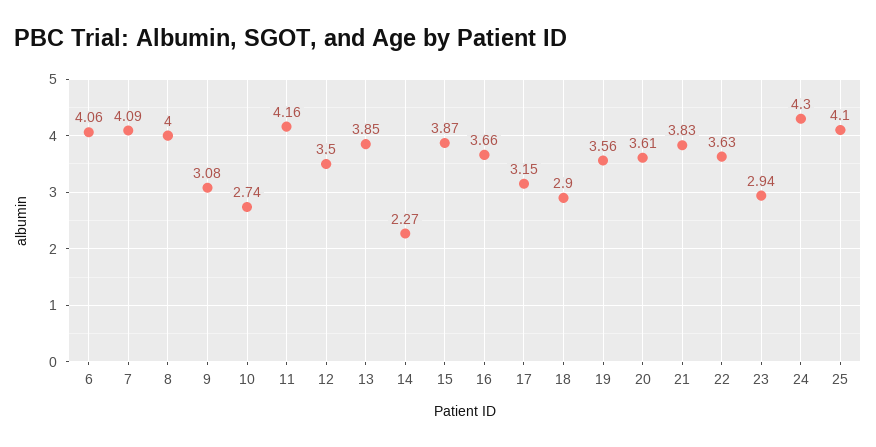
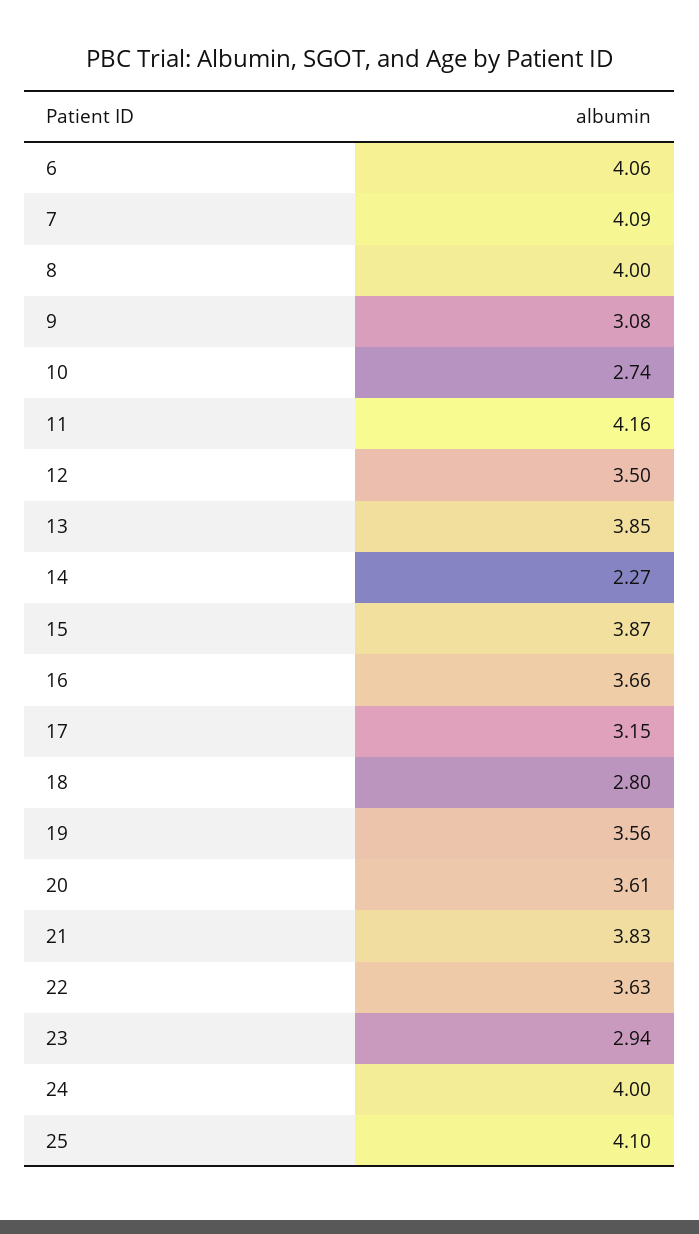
18: 2.9 -> 2.8
24: 4.3 -> 4

